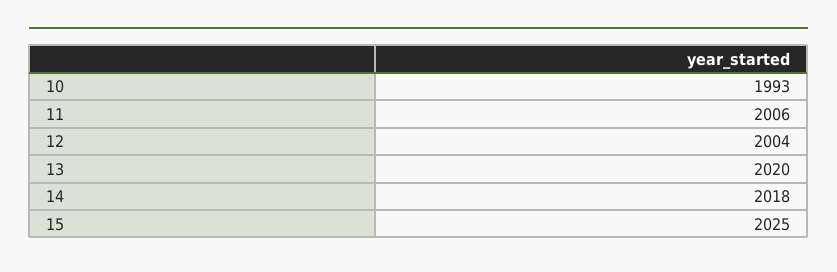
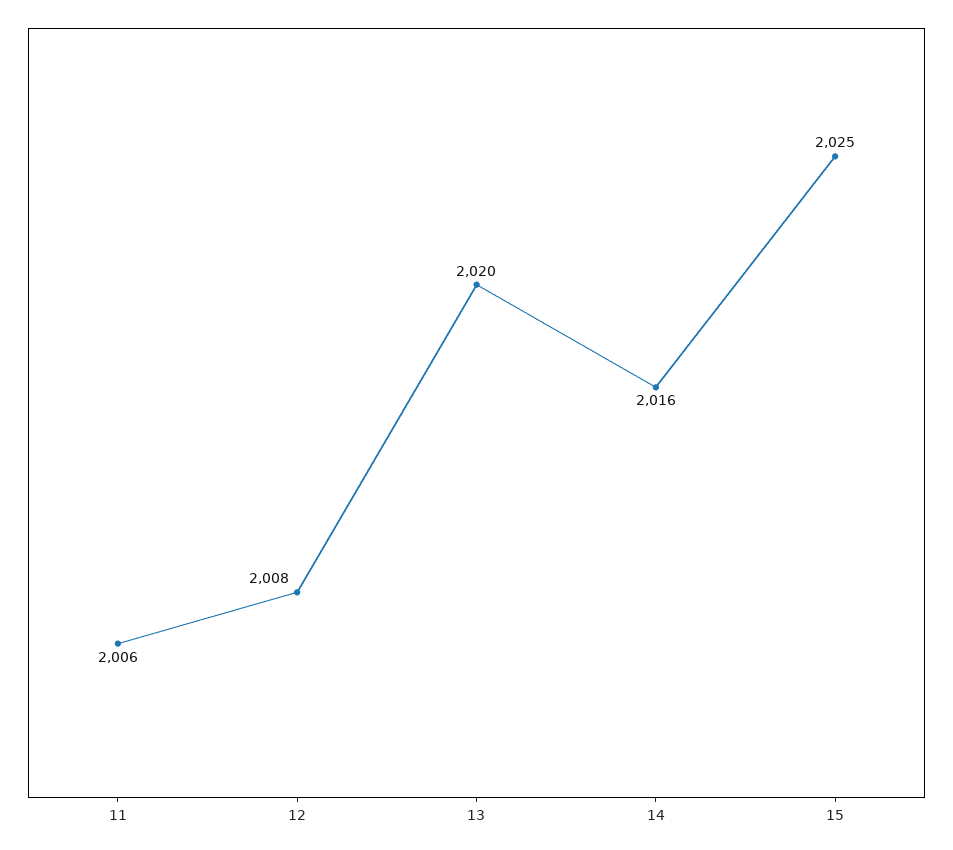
10: 1993 -> none
12: 2004 -> 2008
14: 2018 -> 2016

